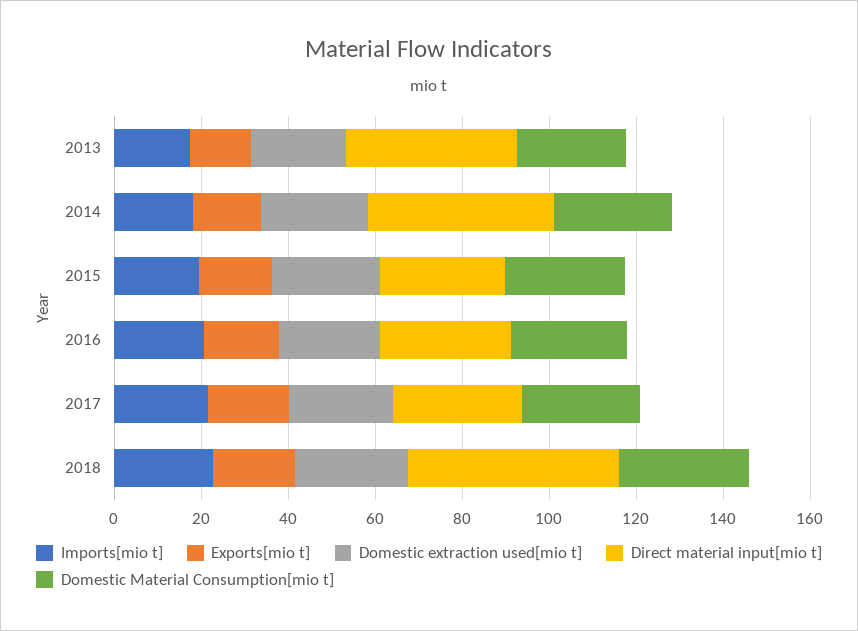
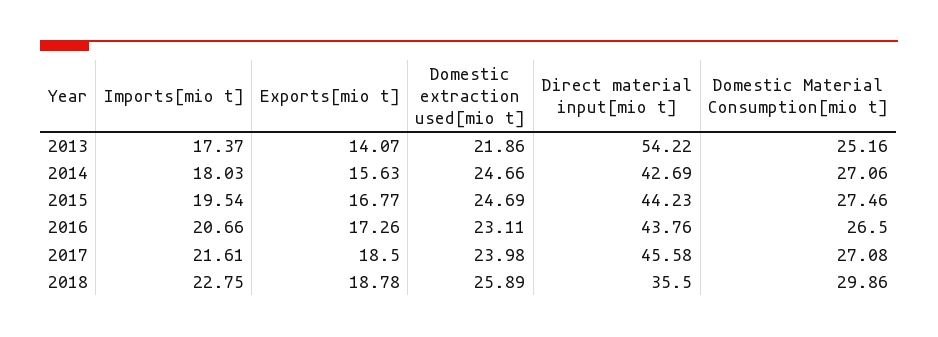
Direct material input[mio t], 2013: 40 -> 54.22
Direct material input[mio t], 2015: 30 -> 44.23
Direct material input[mio t], 2016: 30 -> 43.76
Direct material input[mio t], 2017: 30 -> 45.58
Direct material input[mio t], 2018: 50 -> 35.5

